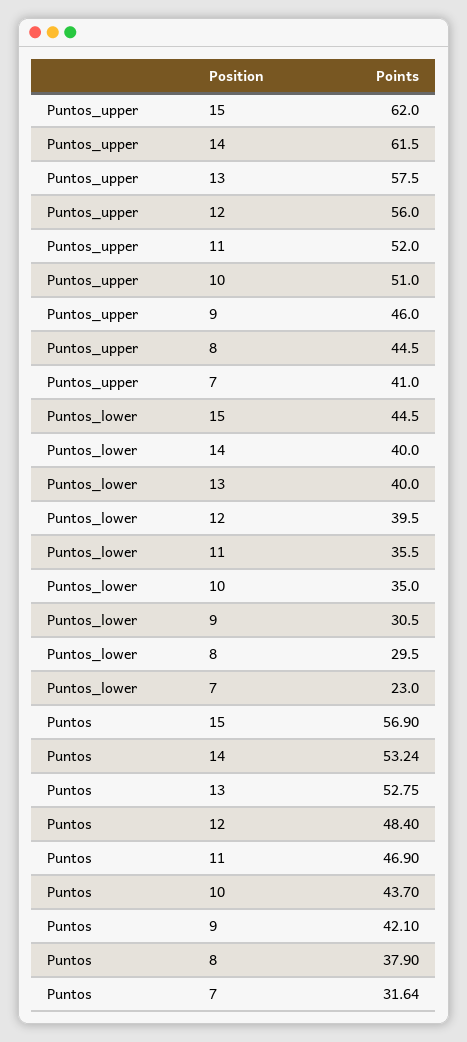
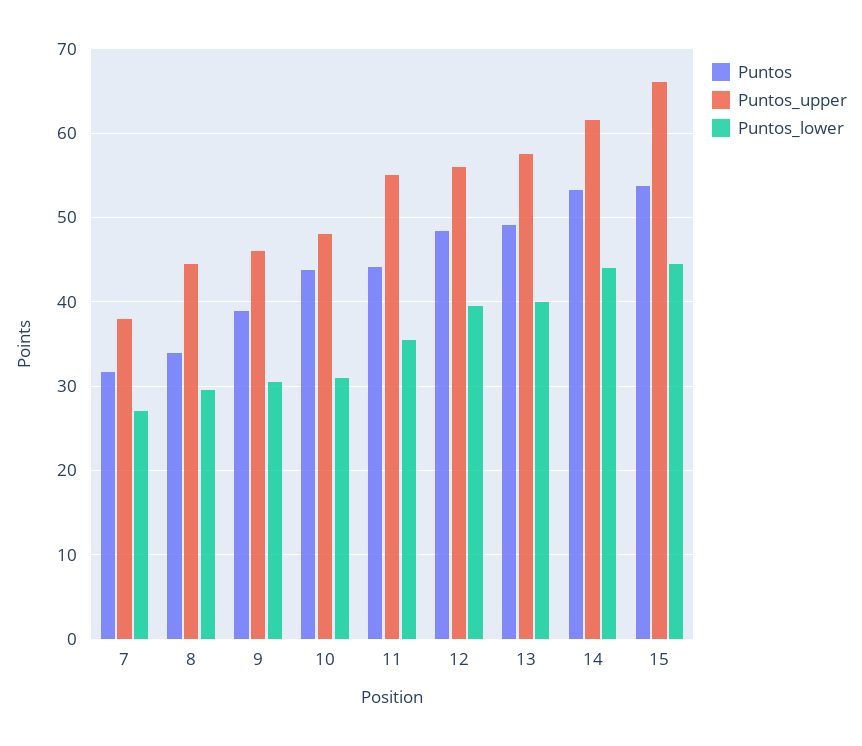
Puntos_upper, 15: 62 -> 66
Puntos_upper, 11: 52 -> 55
Puntos_upper, 10: 51 -> 48
Puntos_upper, 7: 41 -> 38
Puntos_lower, 14: 40 -> 44
Puntos_lower, 10: 35 -> 31
Puntos_lower, 7: 23 -> 27
Puntos, 15: 56.9 -> 54
Puntos, 13: 52.75 -> 49
Puntos, 11: 46.9 -> 44
Puntos, 9: 42.1 -> 39
Puntos, 8: 37.9 -> 34

